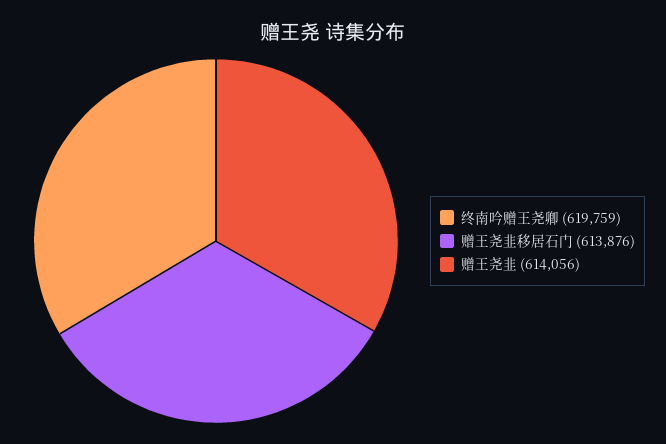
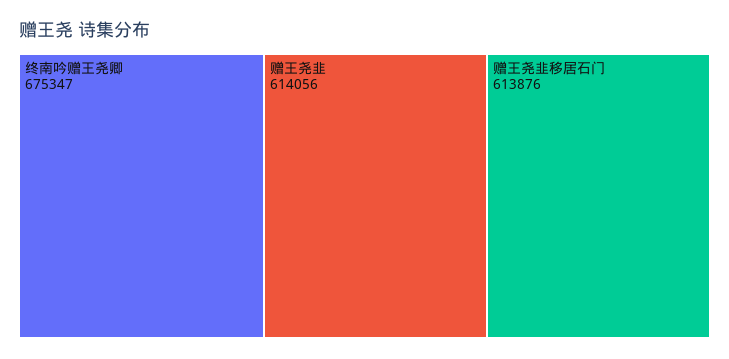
终南吟赠王尧卿: 619759 -> 675347

